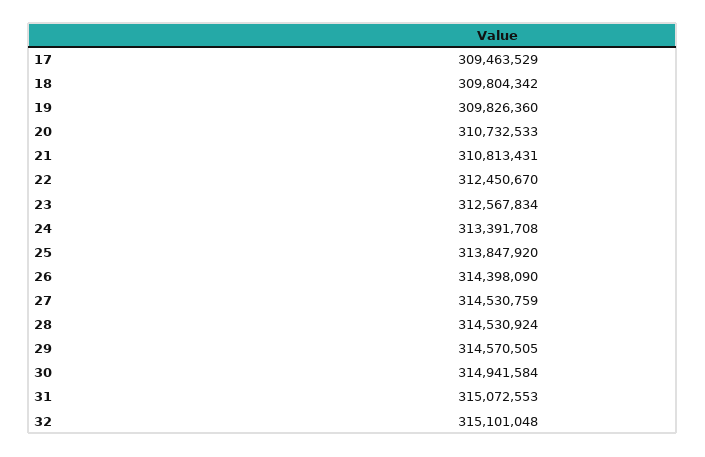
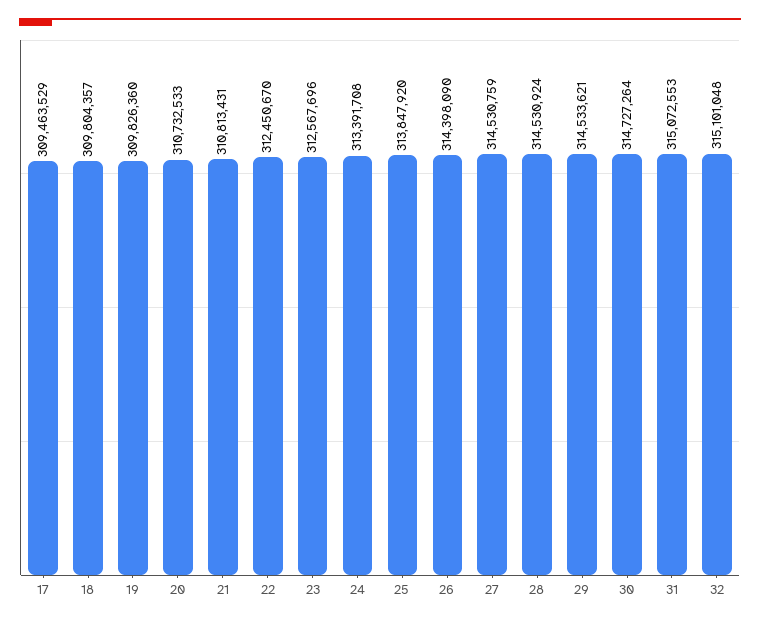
18: 309804342 -> 309804357
23: 312567834 -> 312567696
29: 314570505 -> 314533621
30: 314941584 -> 314727264

